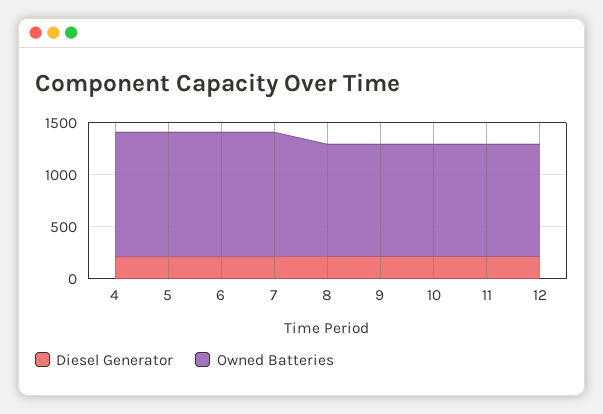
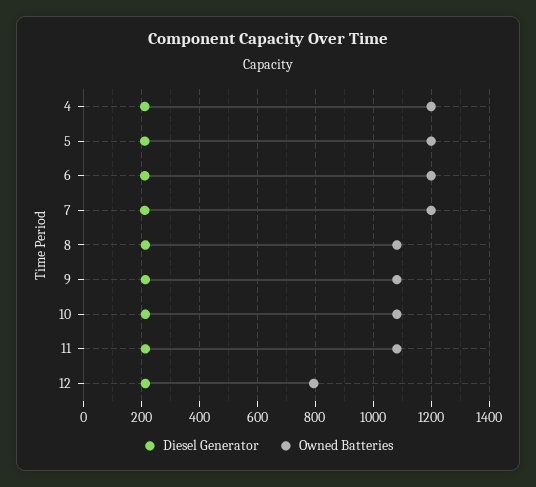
Owned Batteries, 12: 1100 -> 800

